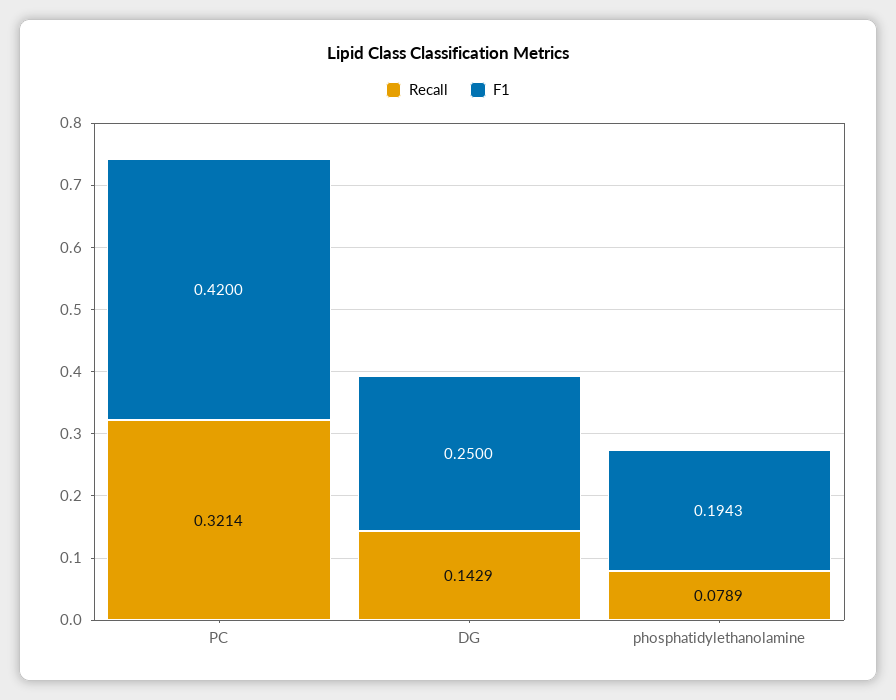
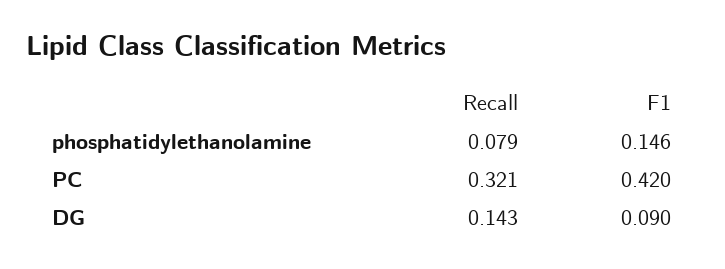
F1, DG: 0.25 -> 0.09
F1, phosphatidylethanolamine: 0.1943 -> 0.146

